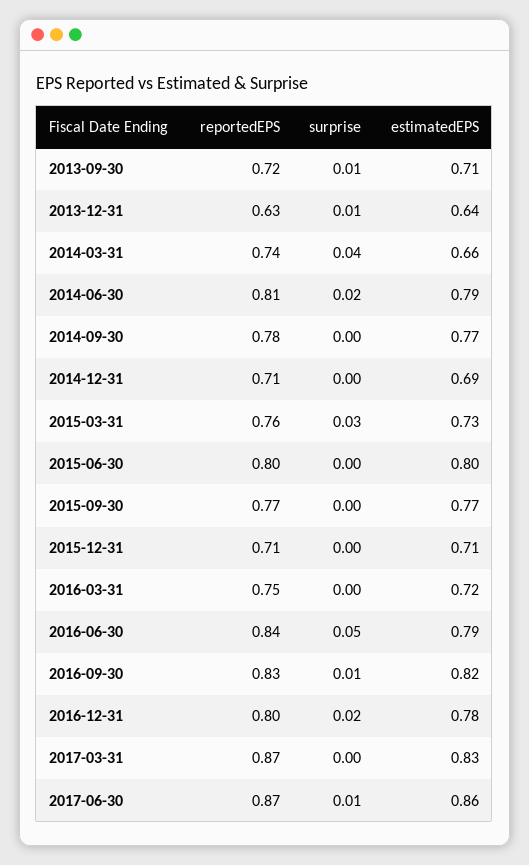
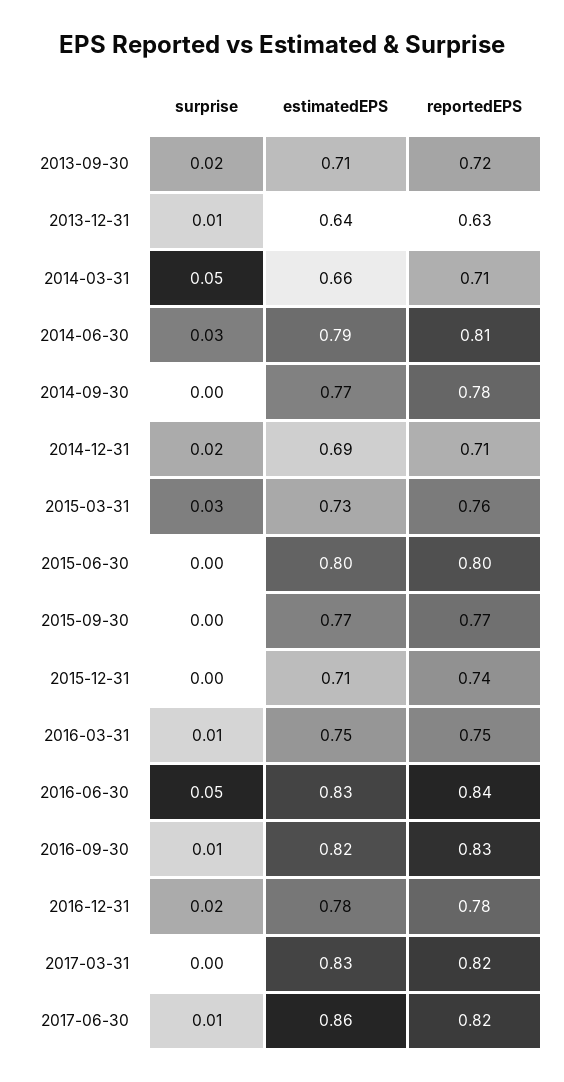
surprise, 2013-09-30: 0.01 -> 0.02
reportedEPS, 2014-03-31: 0.74 -> 0.71
surprise, 2014-03-31: 0.04 -> 0.05
surprise, 2014-06-30: 0.02 -> 0.03
surprise, 2014-12-31: 0 -> 0.02
reportedEPS, 2015-12-31: 0.71 -> 0.74
surprise, 2016-03-31: 0 -> 0.01
estimatedEPS, 2016-03-31: 0.72 -> 0.75
estimatedEPS, 2016-06-30: 0.79 -> 0.83
reportedEPS, 2016-12-31: 0.8 -> 0.78
reportedEPS, 2017-03-31: 0.87 -> 0.82
reportedEPS, 2017-06-30: 0.87 -> 0.82

